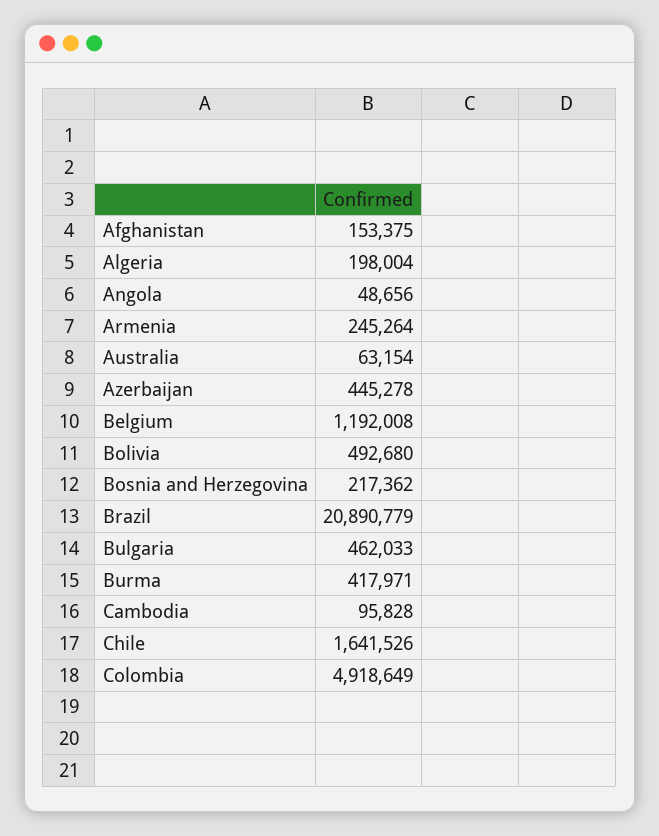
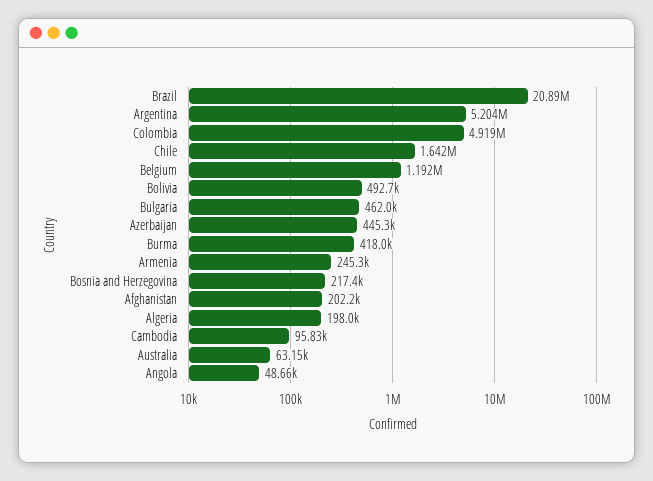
Afghanistan: 153375 -> 202200
Argentina: none -> 5204000

